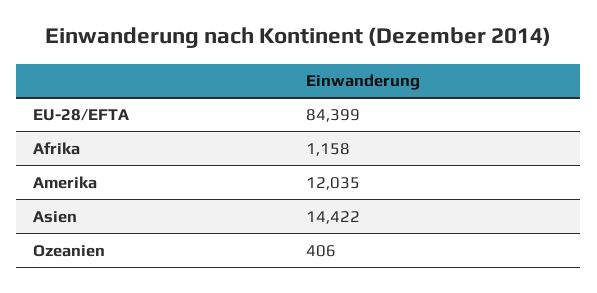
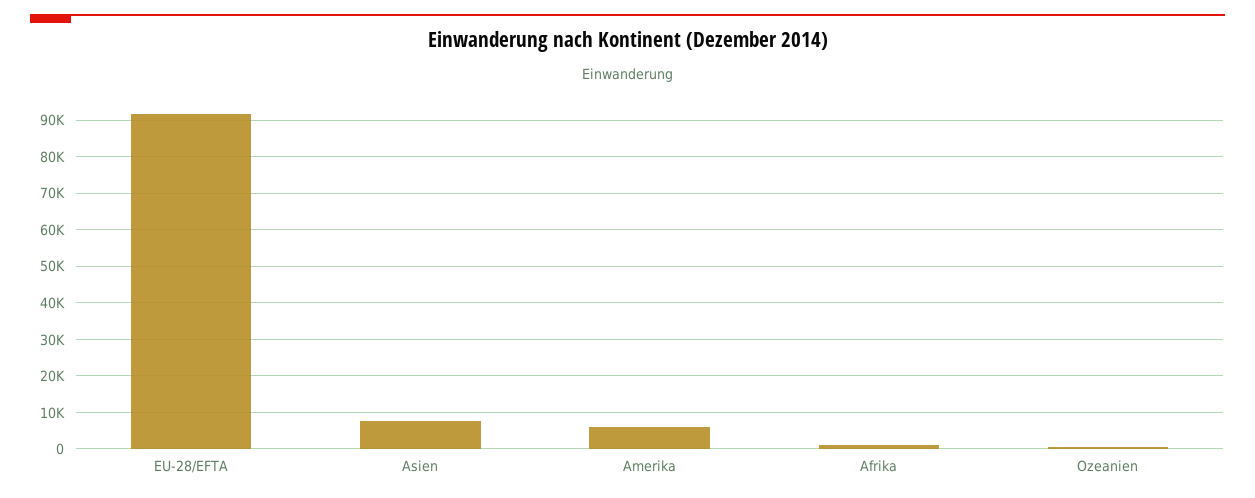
EU-28/EFTA: 84399 -> 92000
Amerika: 12035 -> 6000
Asien: 14422 -> 8000

